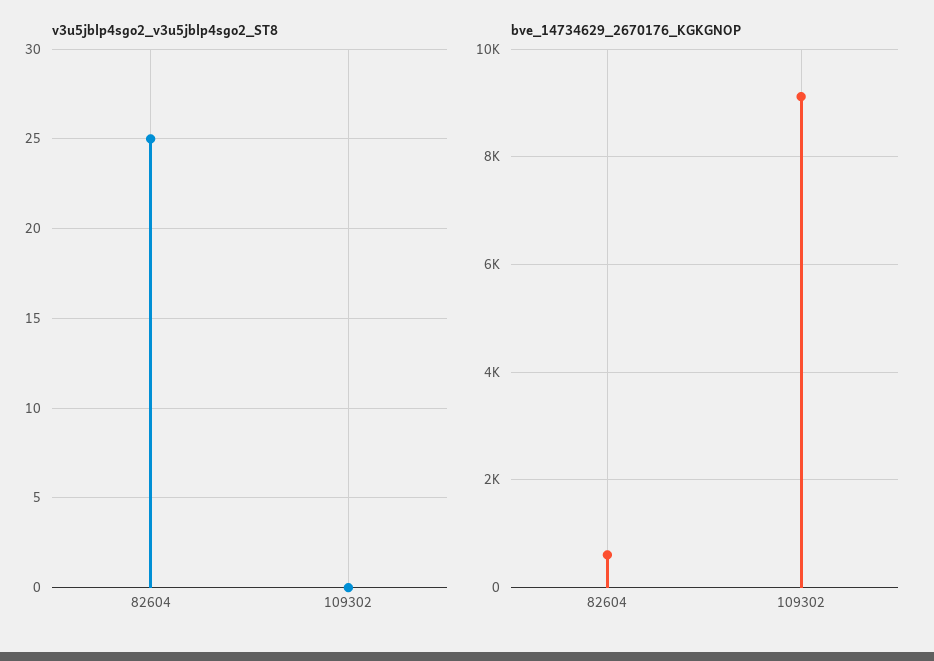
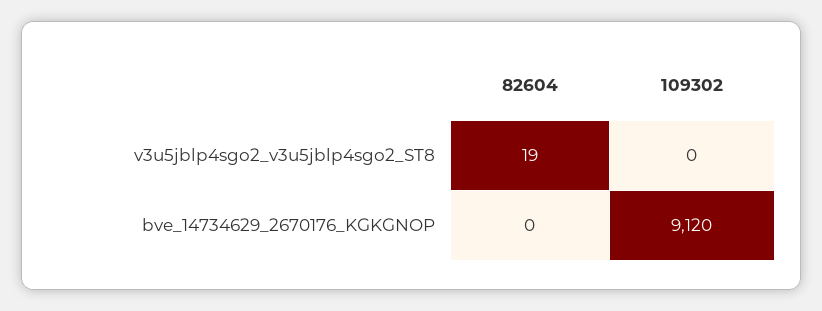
v3u5jblp4sgo2_v3u5jblp4sgo2_ST8, 82604: 25 -> 19
bve_14734629_2670176_KGKGNOP, 82604: 600 -> 0

